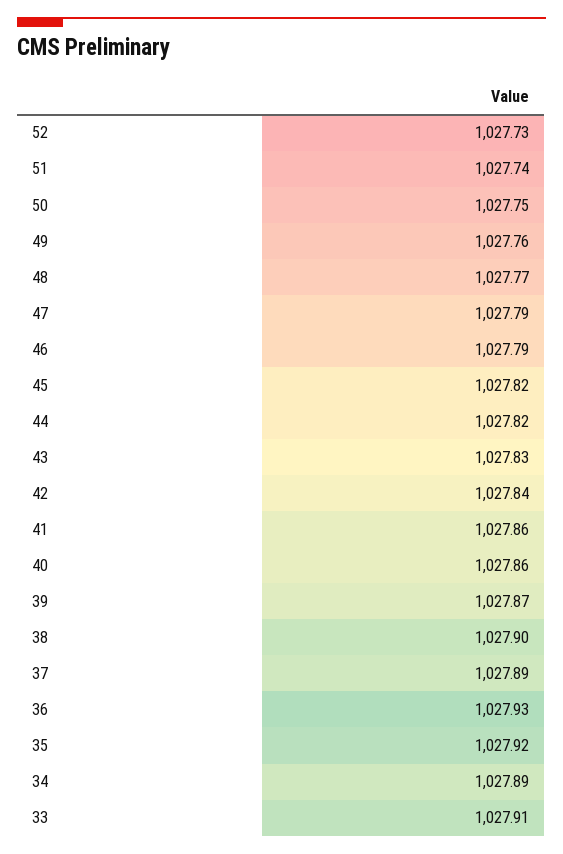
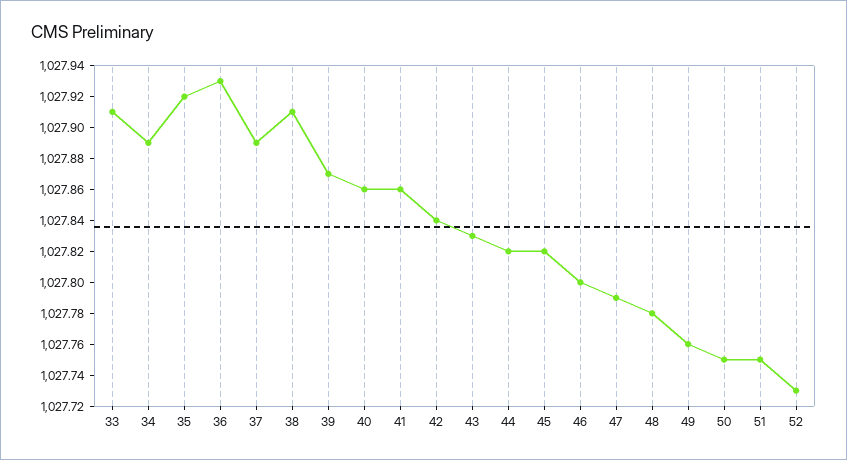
51: 1027.74 -> 1027.75
48: 1027.77 -> 1027.78
46: 1027.79 -> 1027.8
38: 1027.9 -> 1027.91

